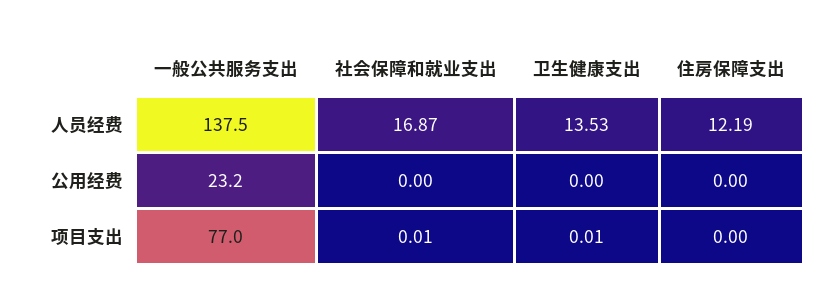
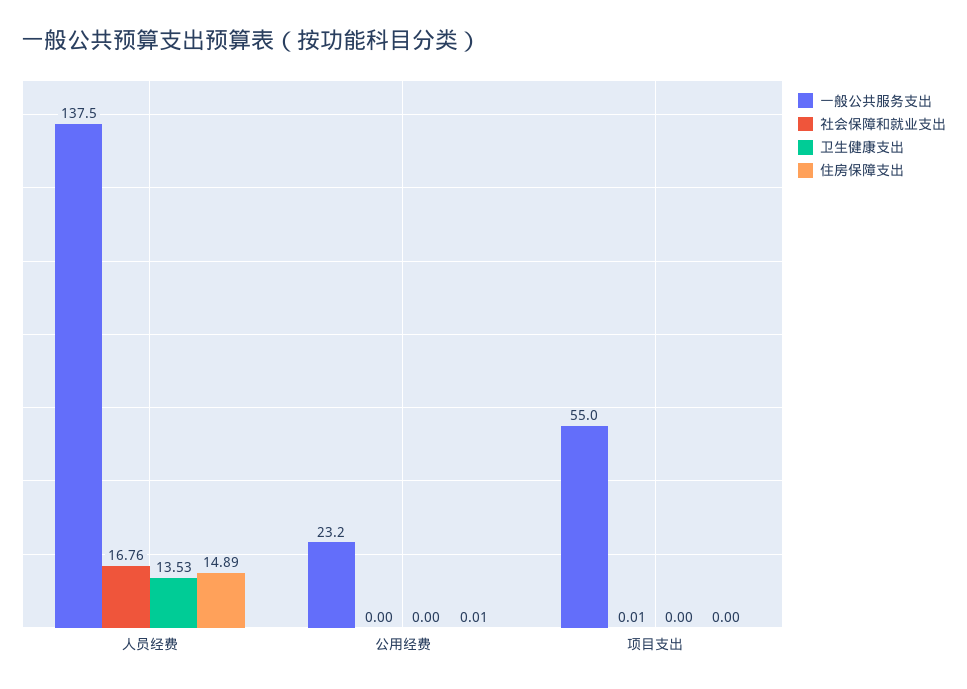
社会保障和就业支出, 人员经费: 16.87 -> 16.76
住房保障支出, 人员经费: 12.19 -> 14.89
住房保障支出, 公用经费: 0 -> 0.01
一般公共服务支出, 项目支出: 77 -> 55
卫生健康支出, 项目支出: 0.01 -> 0

